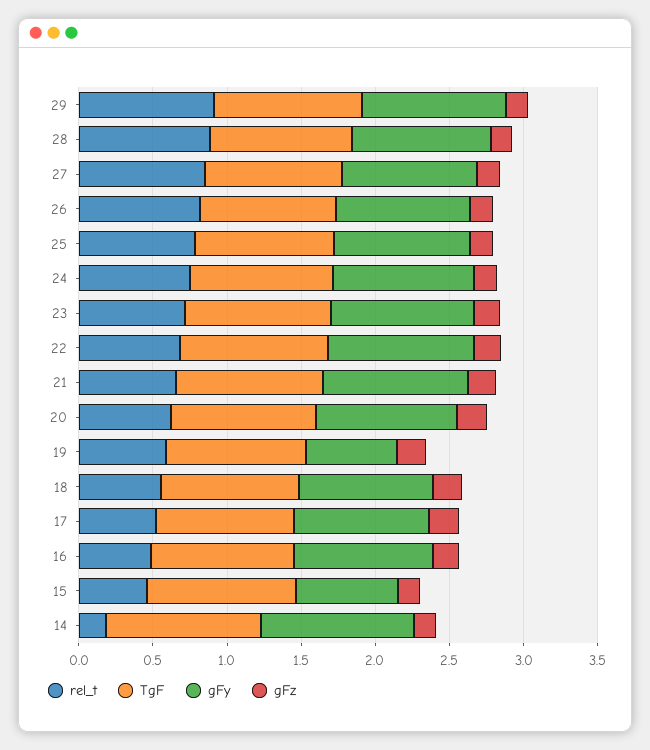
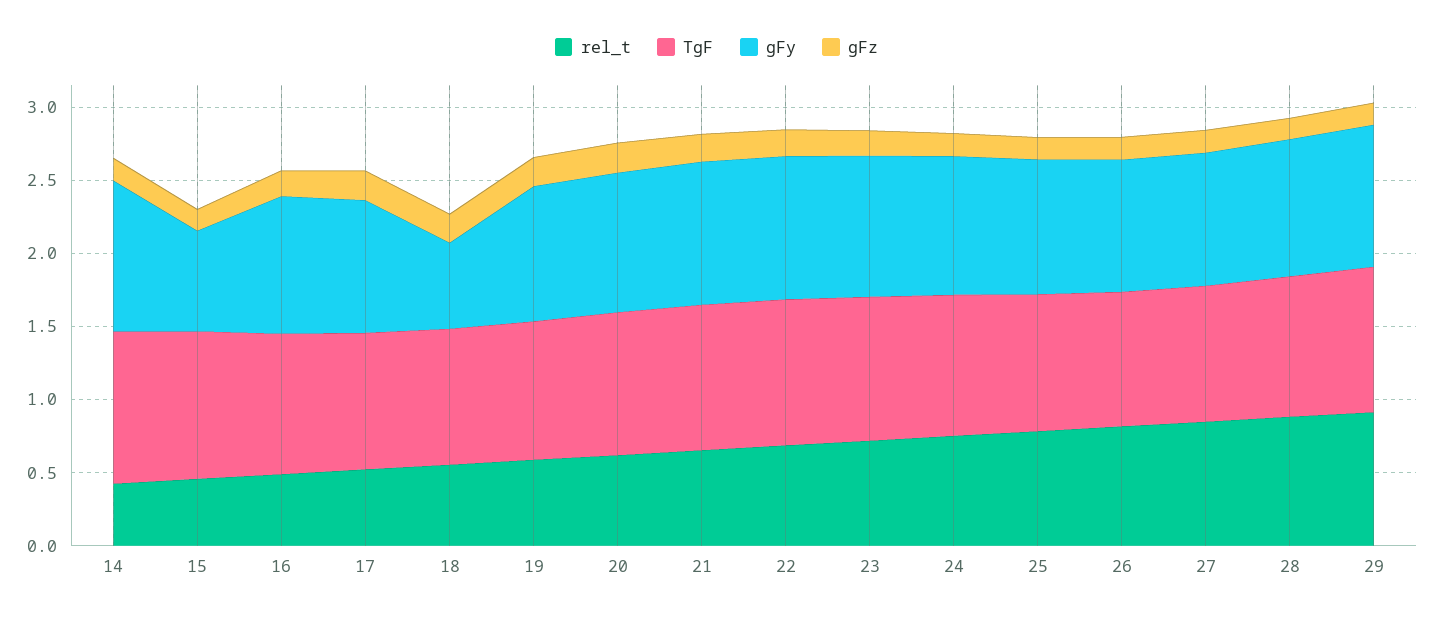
gFy, 19: 0.6 -> 0.9
gFy, 18: 0.9 -> 0.6
rel_t, 14: 0.2 -> 0.4

